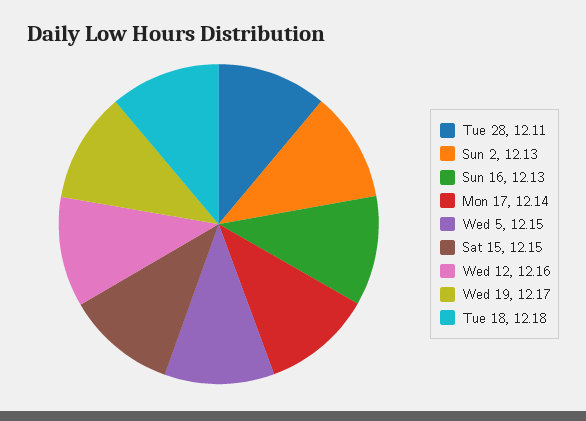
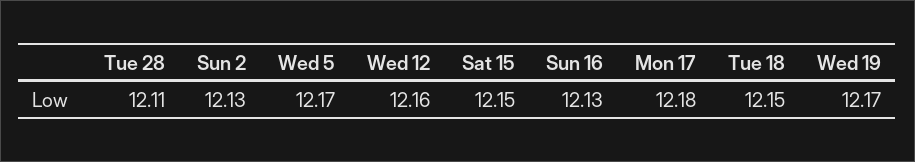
Mon 17: 12.14 -> 12.18
Wed 5: 12.15 -> 12.17
Tue 18: 12.18 -> 12.15

